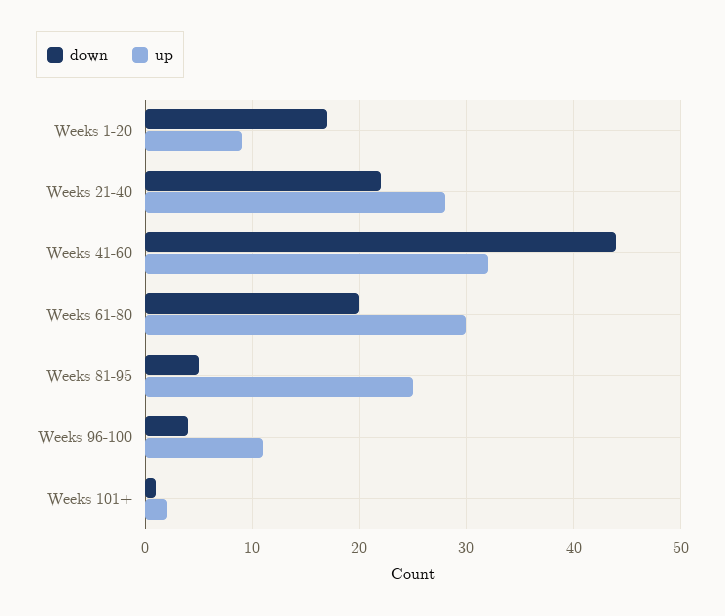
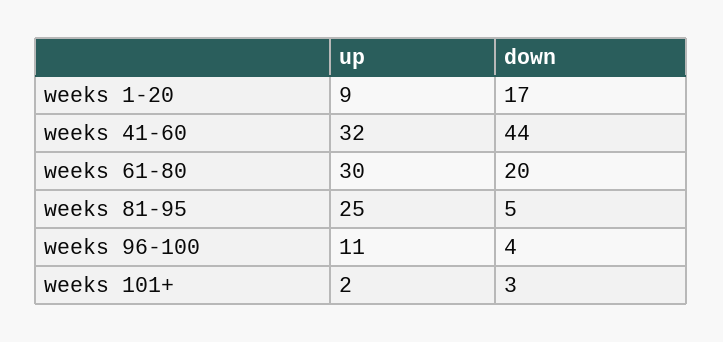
down, Weeks 21-40: 22 -> none
up, Weeks 21-40: 28 -> none
down, Weeks 101+: 1 -> 3

